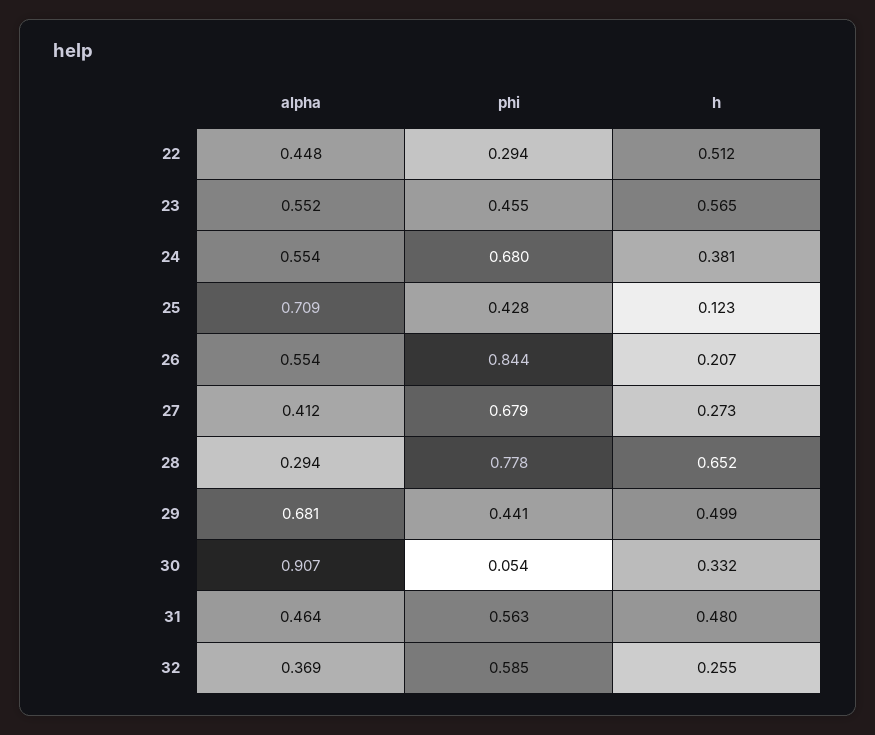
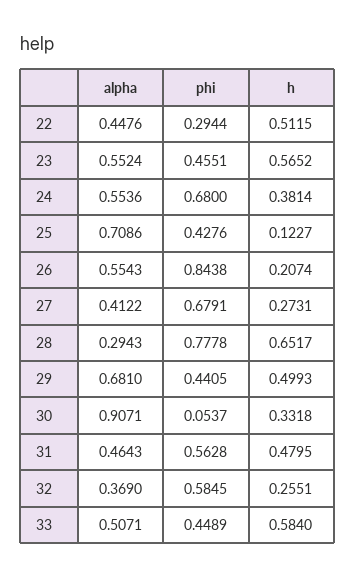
alpha, 33: none -> 0.5071
phi, 33: none -> 0.4489
h, 33: none -> 0.584

